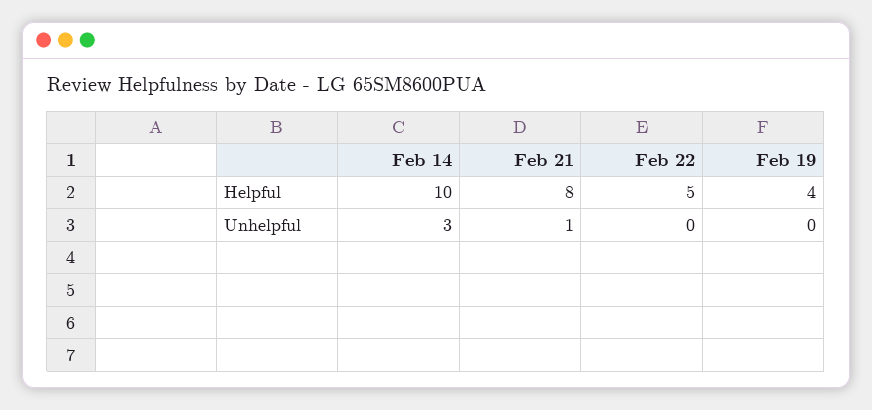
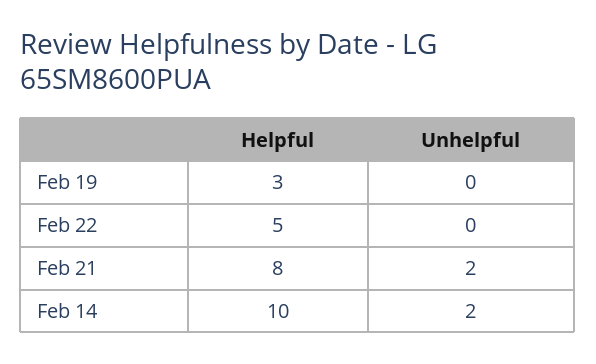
Feb 19, Helpful: 4 -> 3
Feb 14, Unhelpful: 3 -> 2
Feb 21, Unhelpful: 1 -> 2

